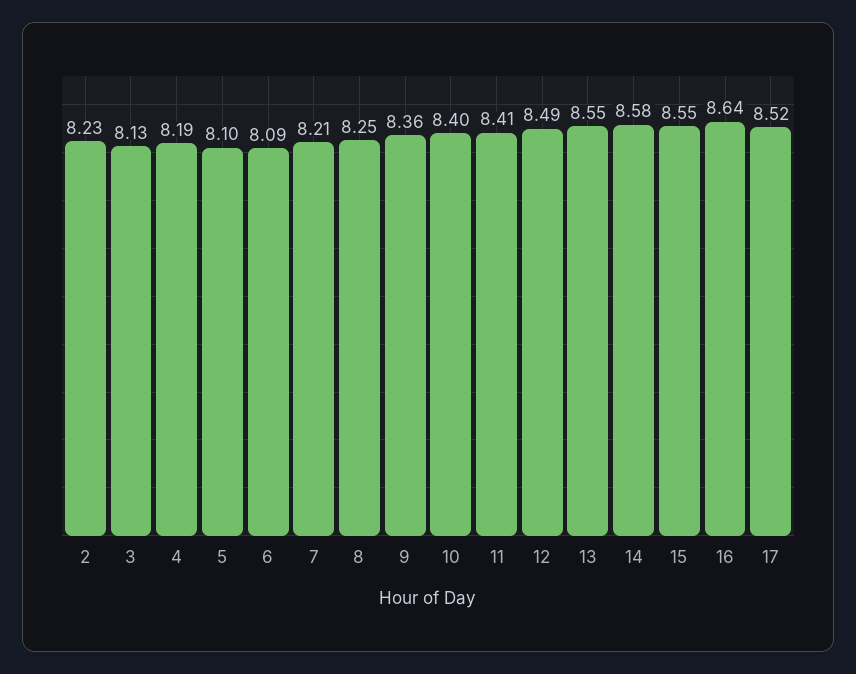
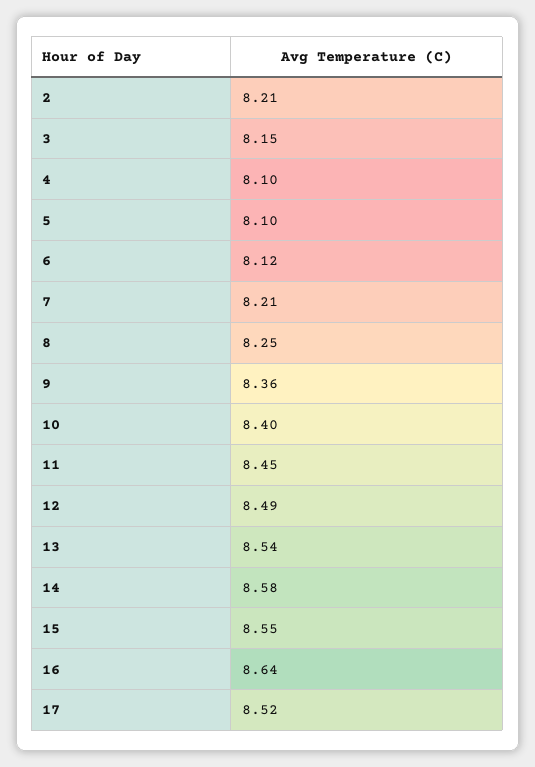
2: 8.23 -> 8.21
3: 8.13 -> 8.15
4: 8.19 -> 8.1
6: 8.09 -> 8.12
11: 8.41 -> 8.45
13: 8.55 -> 8.54

